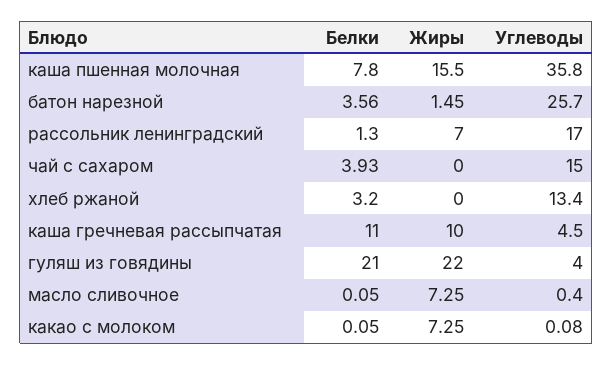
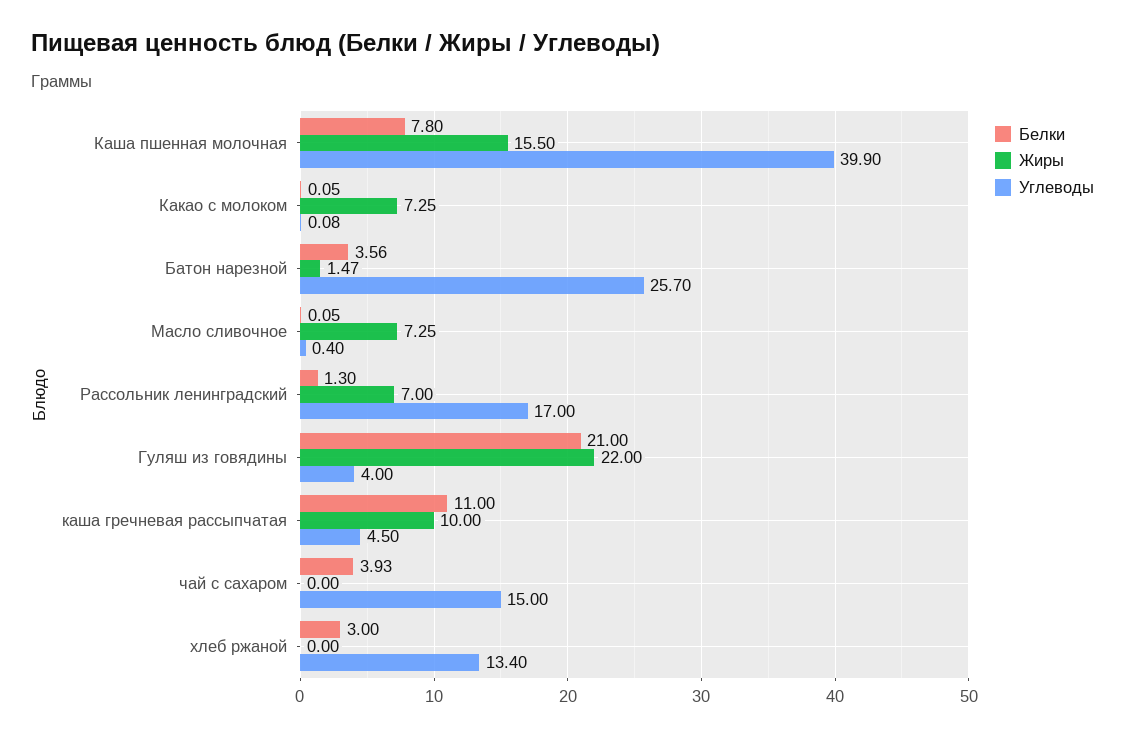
Углеводы, каша пшенная молочная: 35.8 -> 39.9
Жиры, батон нарезной: 1.45 -> 1.47
Белки, хлеб ржаной: 3.2 -> 3

